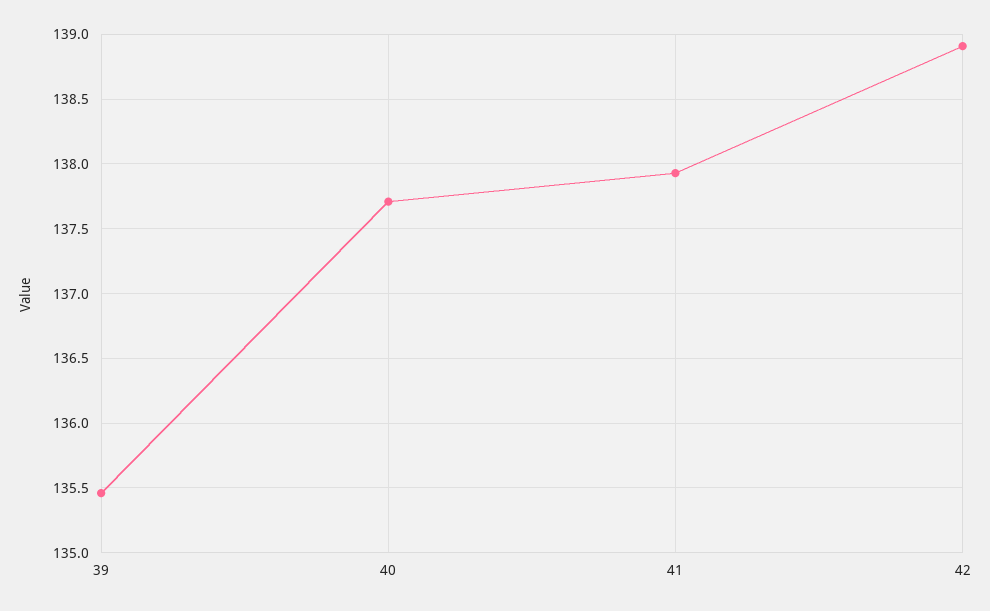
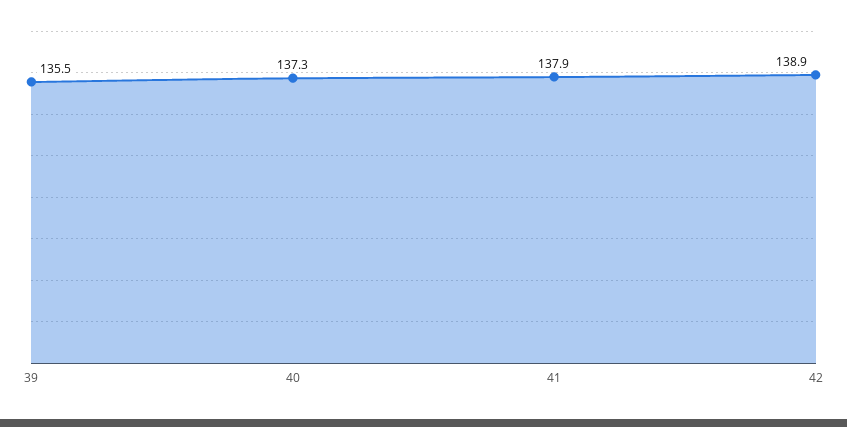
40: 137.7 -> 137.3

